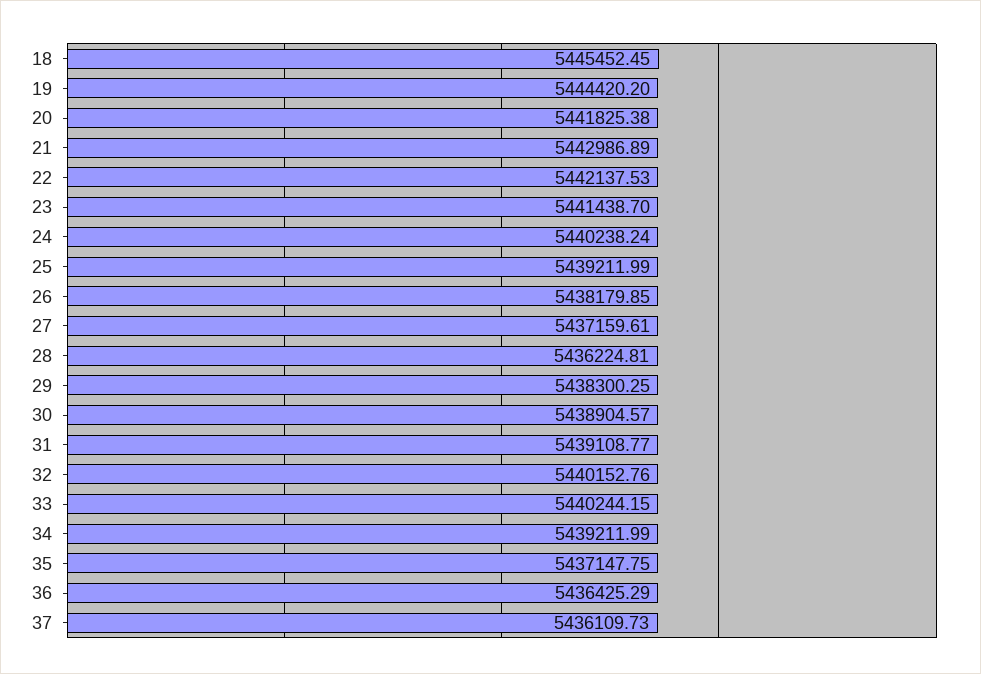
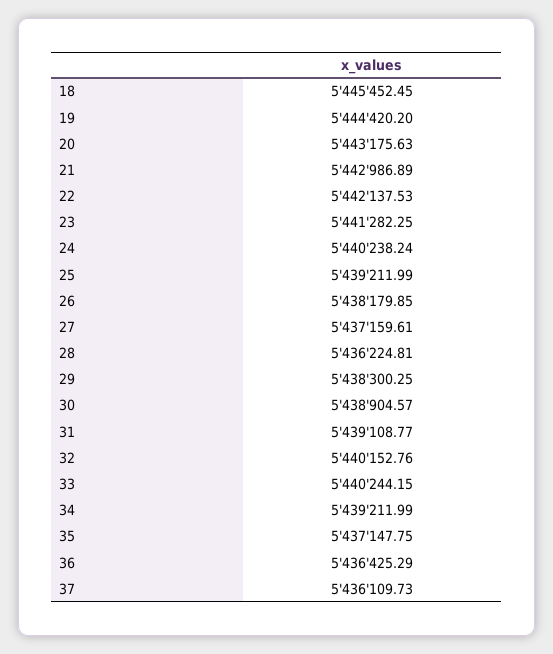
20: 5441825.38 -> 5443175.63
23: 5441438.7 -> 5441282.25

